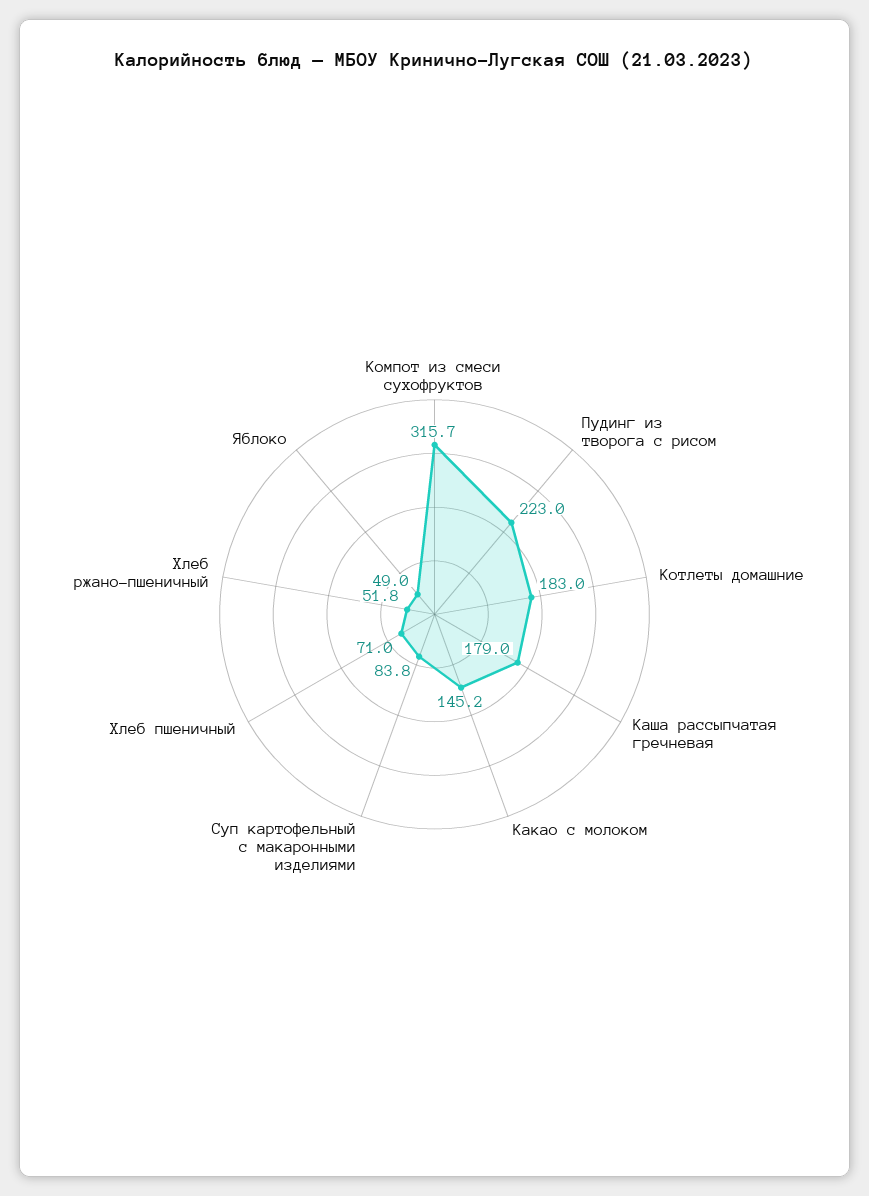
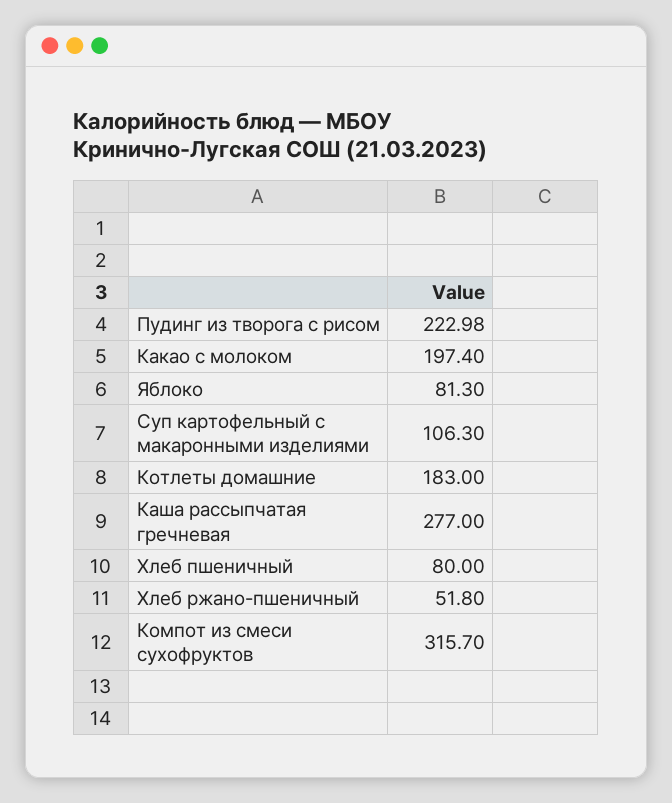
Каша рассыпчатая гречневая: 179 -> 277
Какао с молоком: 145.2 -> 197.4
Суп картофельный с макаронными изделиями: 83.8 -> 106.3
Хлеб пшеничный: 71 -> 80
Яблоко: 49 -> 81.3

